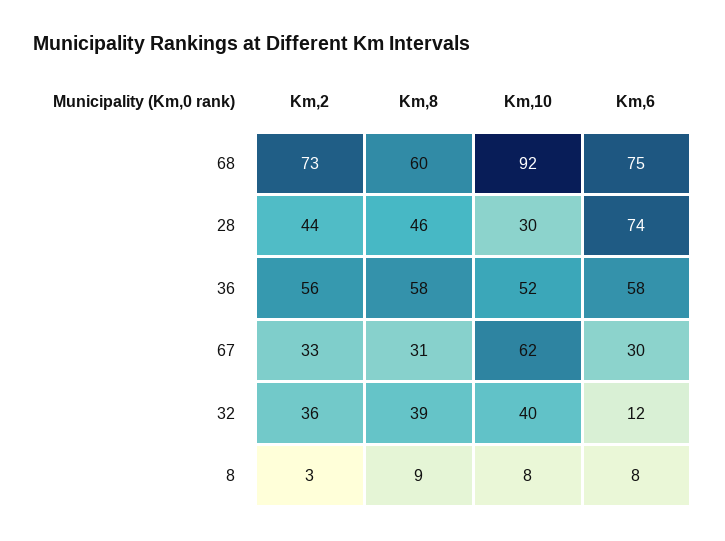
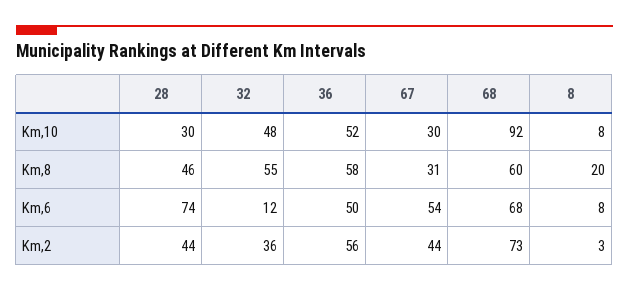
Km,6, 68: 75 -> 68
Km,6, 36: 58 -> 50
Km,2, 67: 33 -> 44
Km,10, 67: 62 -> 30
Km,6, 67: 30 -> 54
Km,8, 32: 39 -> 55
Km,10, 32: 40 -> 48
Km,8, 8: 9 -> 20

